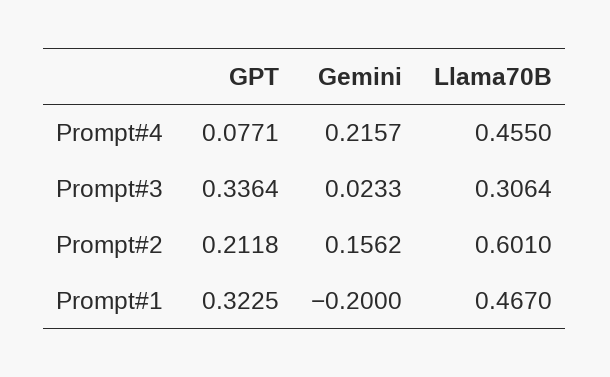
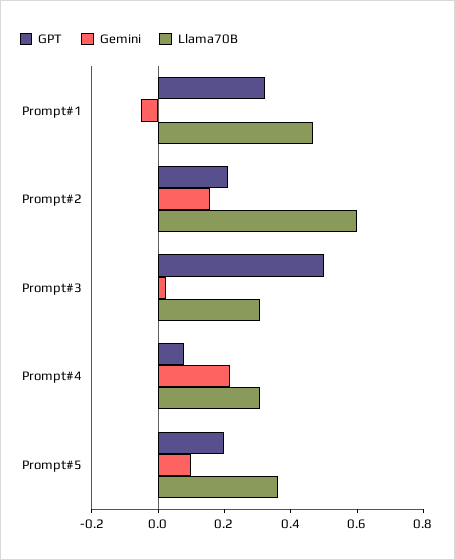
Llama70B, Prompt#4: 0.455 -> 0.3
GPT, Prompt#3: 0.3364 -> 0.5
Gemini, Prompt#1: -0.2 -> -0.05
GPT, Prompt#5: none -> 0.2
Gemini, Prompt#5: none -> 0.1
Llama70B, Prompt#5: none -> 0.35

